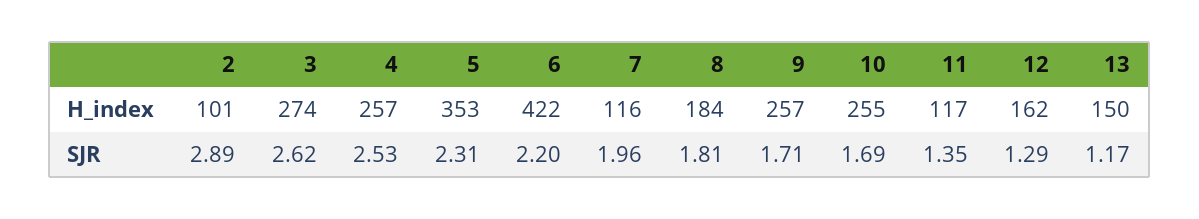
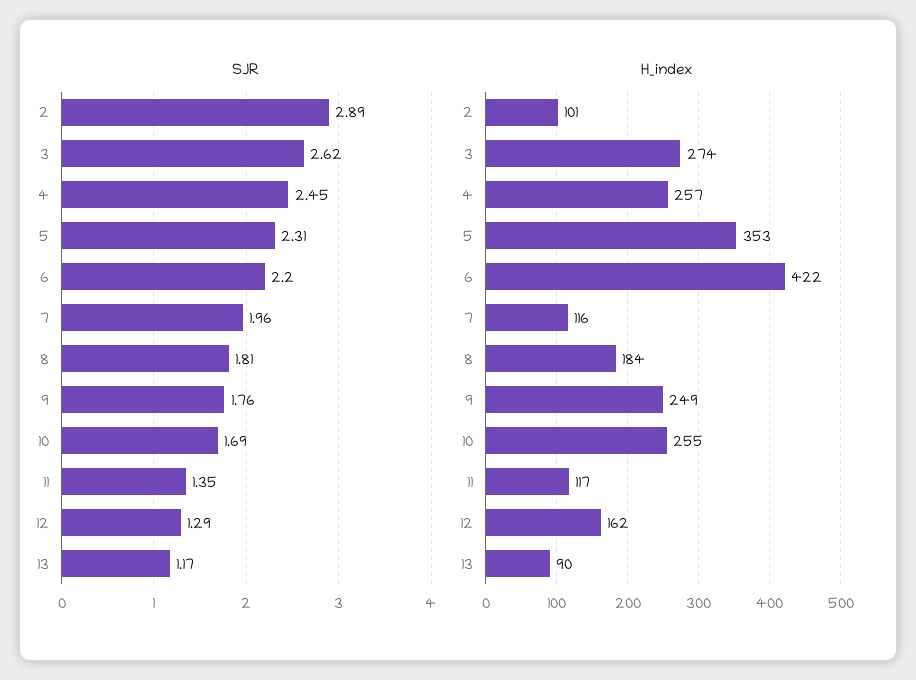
H_index, 9: 257 -> 249
H_index, 13: 150 -> 90
SJR, 4: 2.53 -> 2.45
SJR, 9: 1.71 -> 1.76

